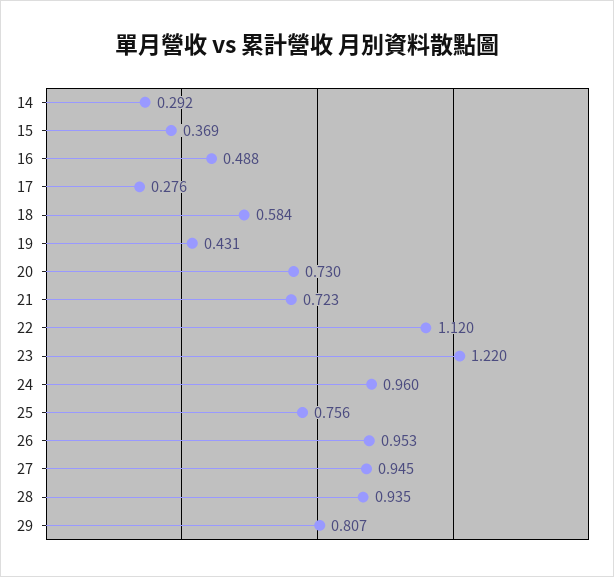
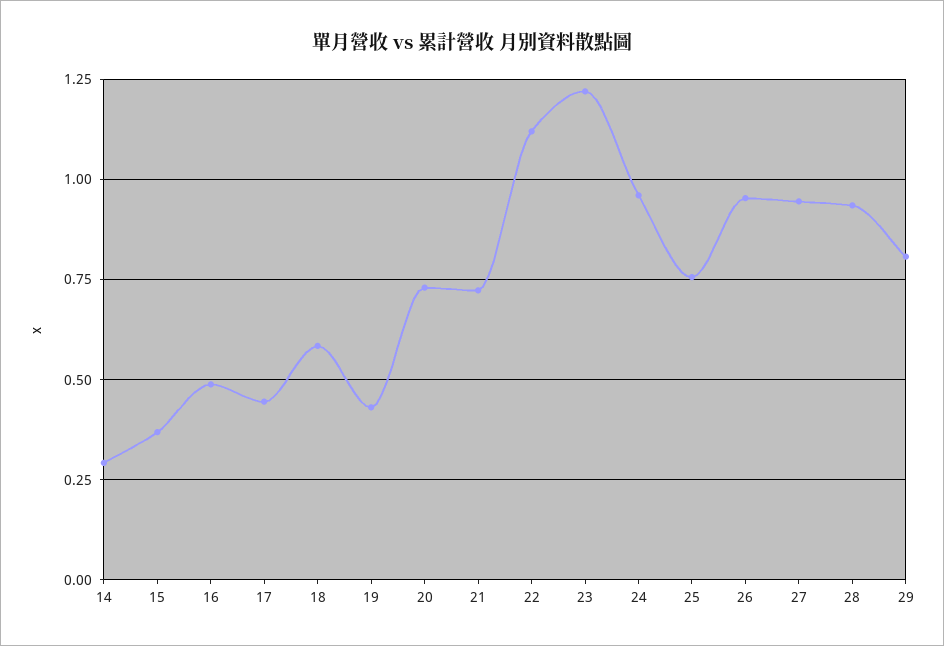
17: 0.276 -> 0.45

